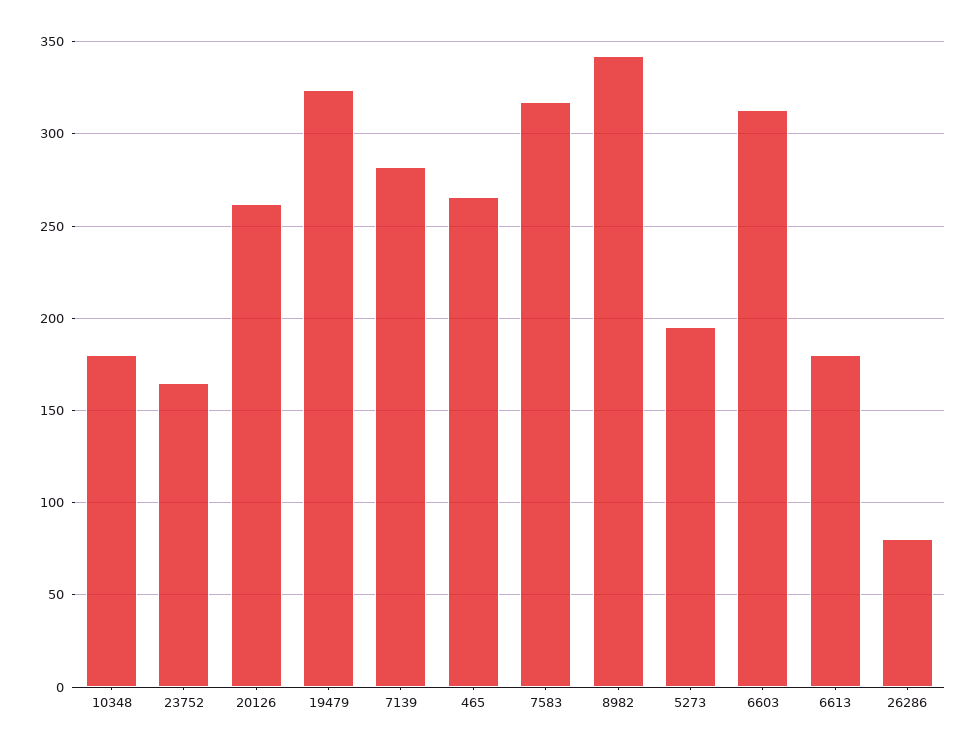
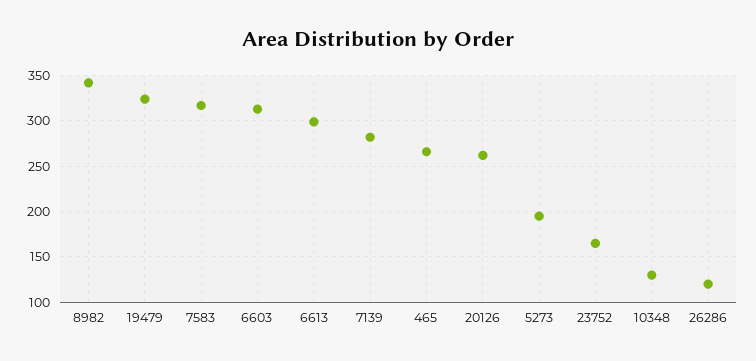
10348: 180 -> 130
6613: 180 -> 300
26286: 80 -> 120

